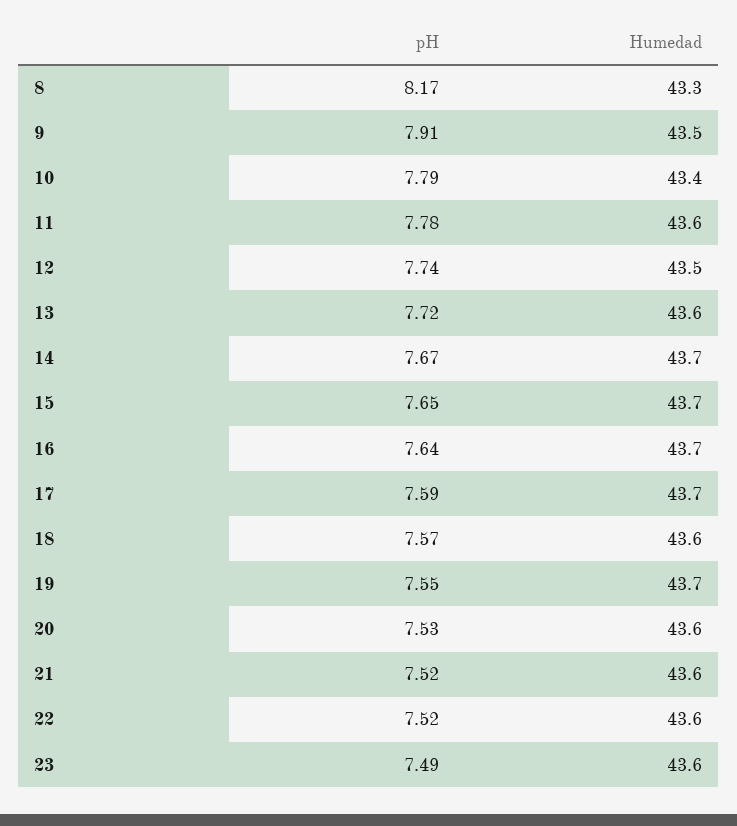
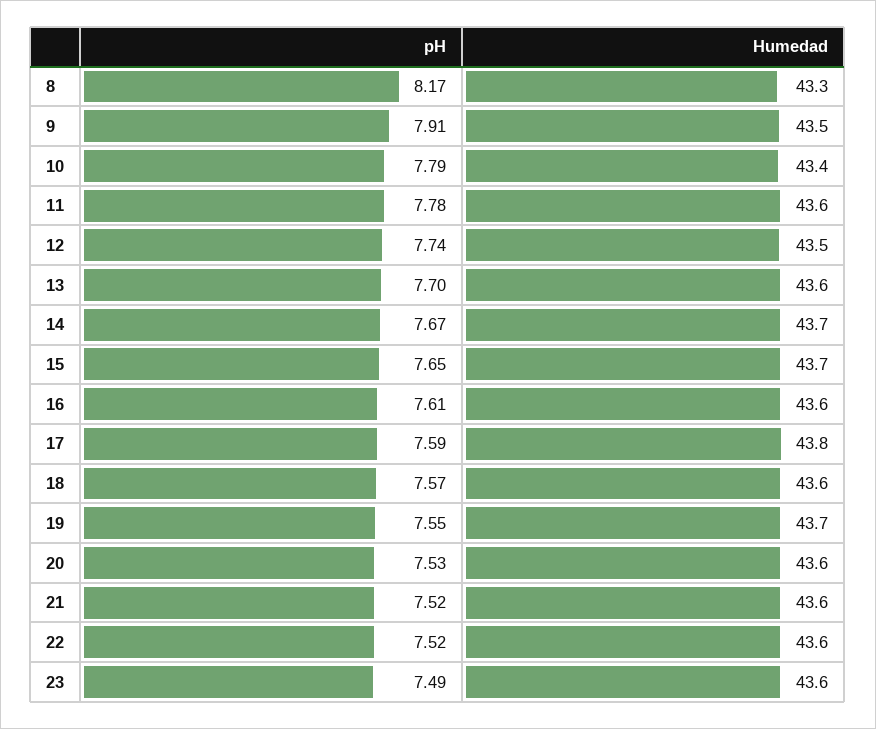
pH, 13: 7.72 -> 7.7
pH, 16: 7.64 -> 7.61
Humedad, 16: 43.7 -> 43.6
Humedad, 17: 43.7 -> 43.8

